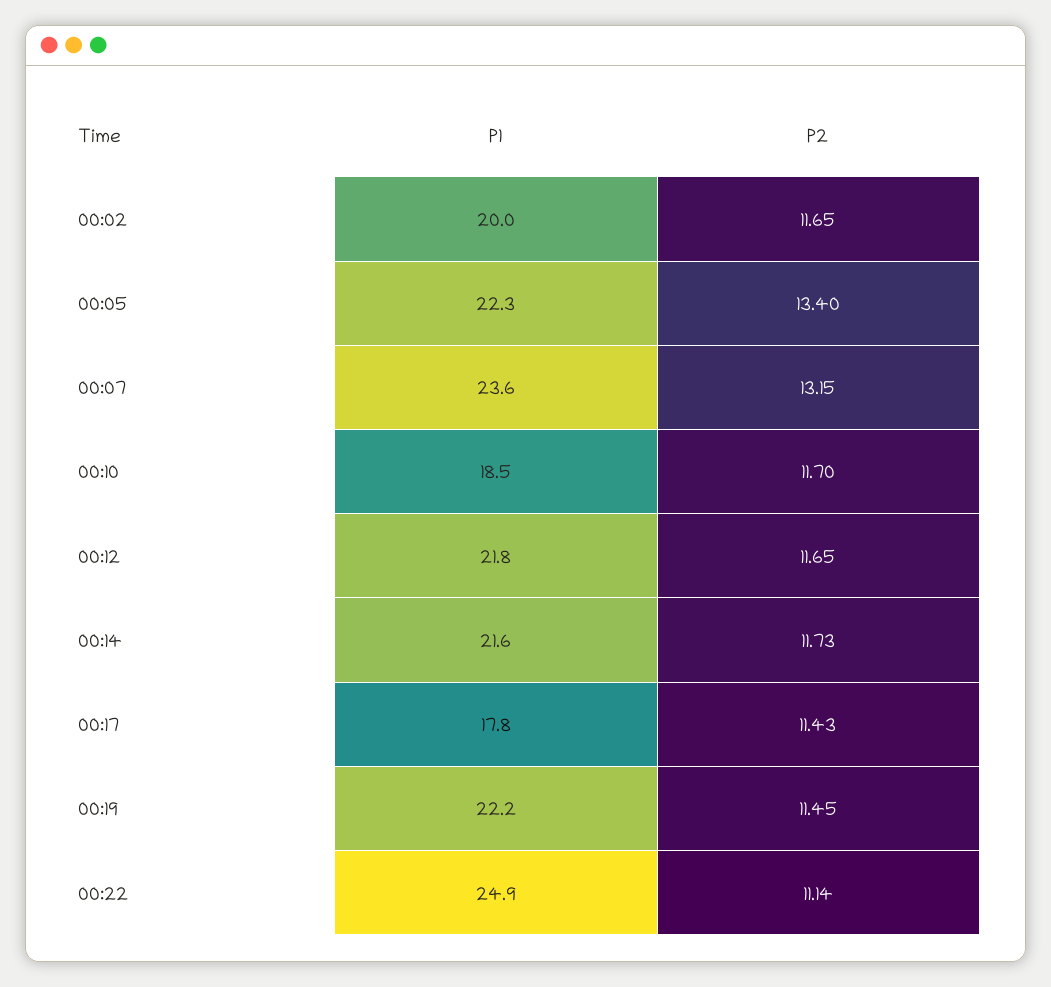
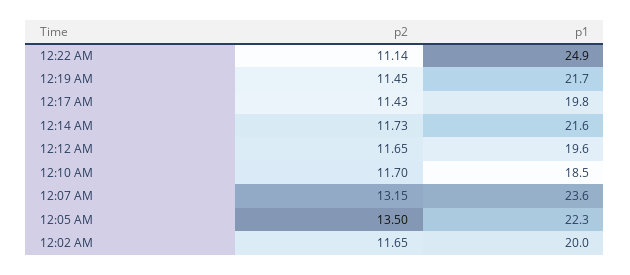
P2, 00:05: 13.4 -> 13.5
P1, 00:12: 21.8 -> 19.6
P1, 00:17: 17.8 -> 19.8
P1, 00:19: 22.2 -> 21.7

